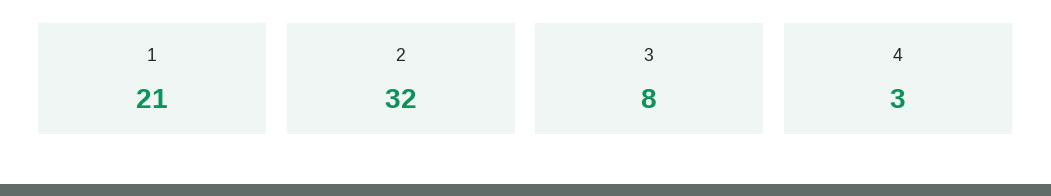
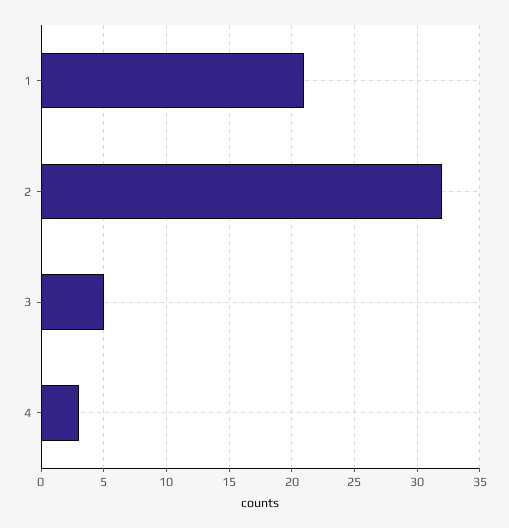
3: 8 -> 5

